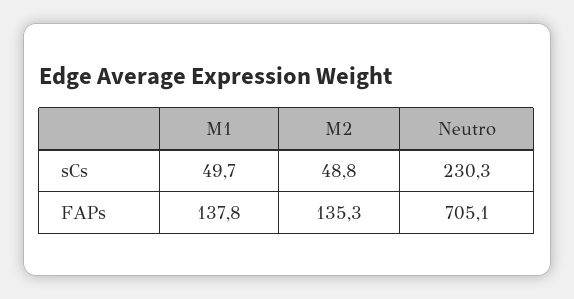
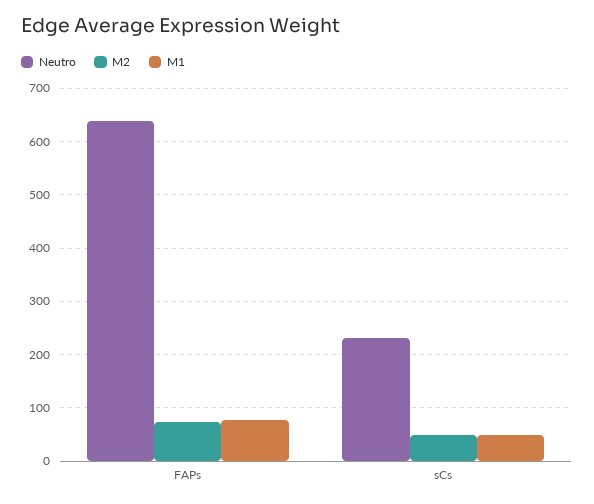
M1, FAPs: 137.8 -> 80
M2, FAPs: 135.3 -> 80
Neutro, FAPs: 705.1 -> 640

